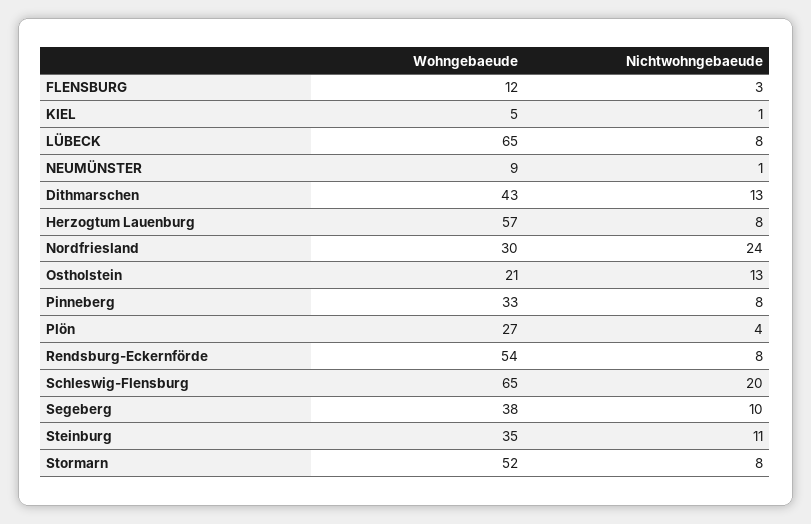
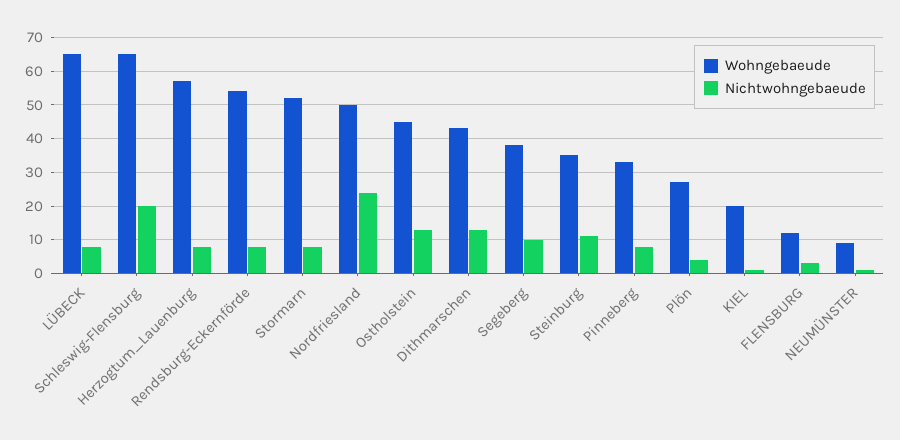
Wohngebaeude, KIEL: 5 -> 20
Wohngebaeude, Nordfriesland: 30 -> 50
Wohngebaeude, Ostholstein: 21 -> 45

